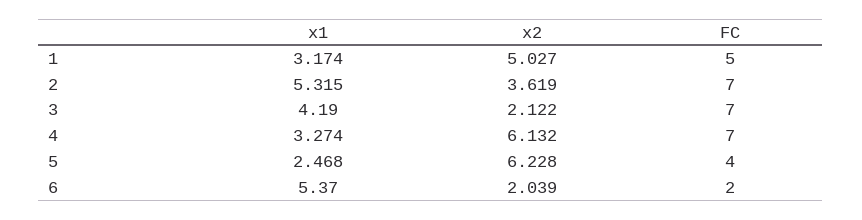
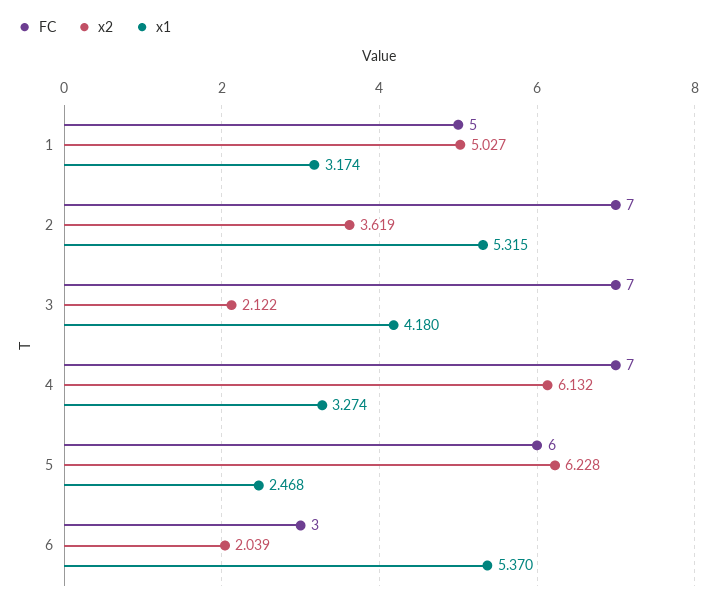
x1, 3: 4.19 -> 4.18
FC, 5: 4 -> 6
FC, 6: 2 -> 3

